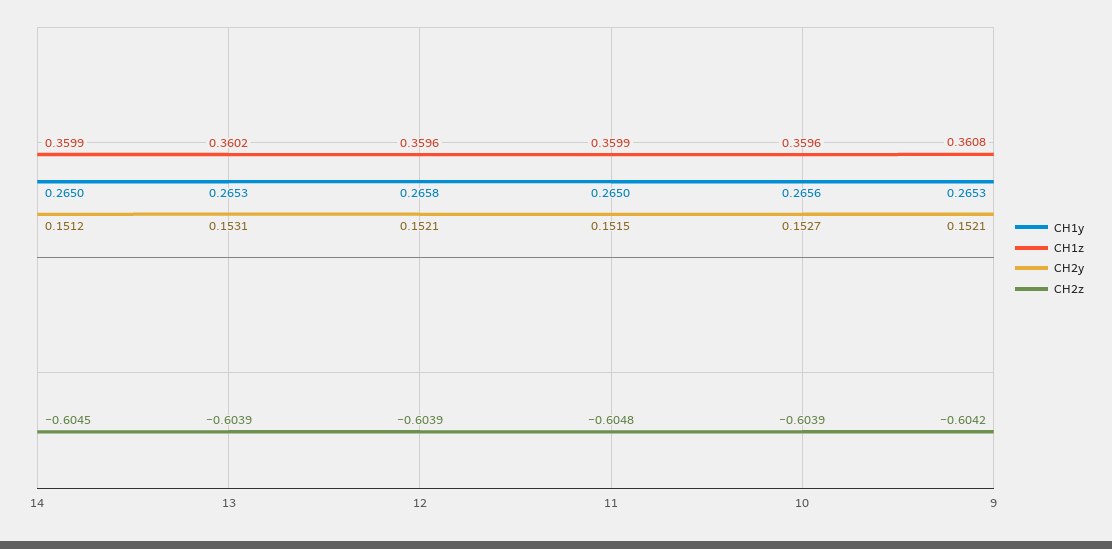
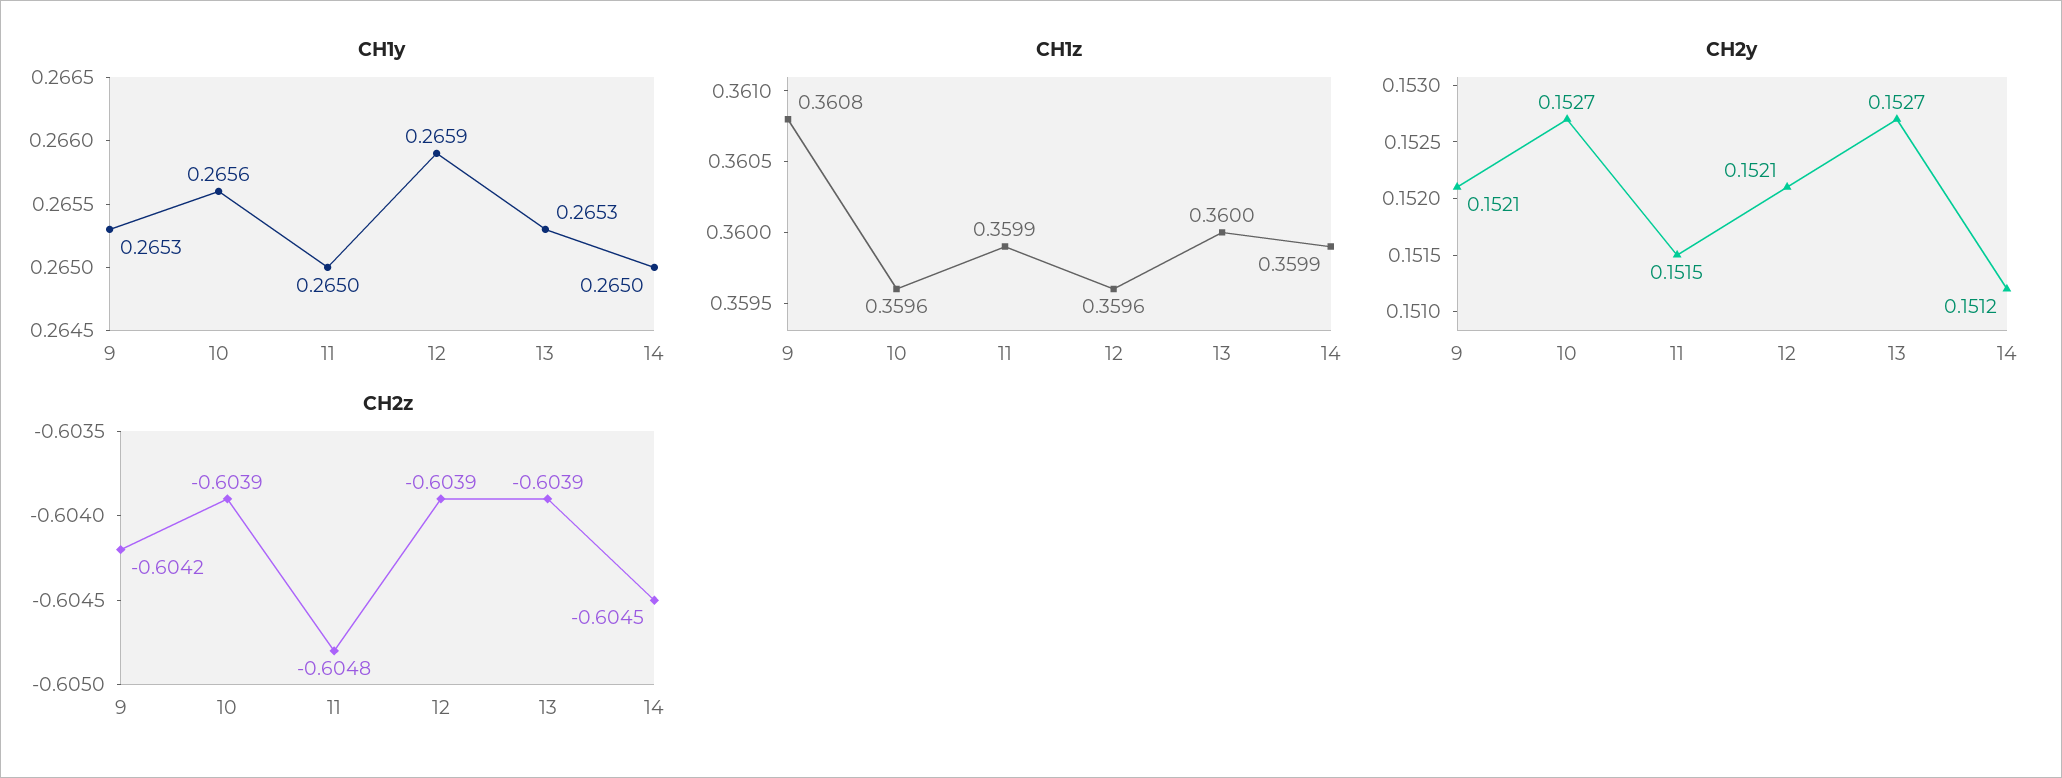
CH1z, 13: 0.3602 -> 0.36
CH2y, 13: 0.1531 -> 0.1527
CH1y, 12: 0.2658 -> 0.2659

